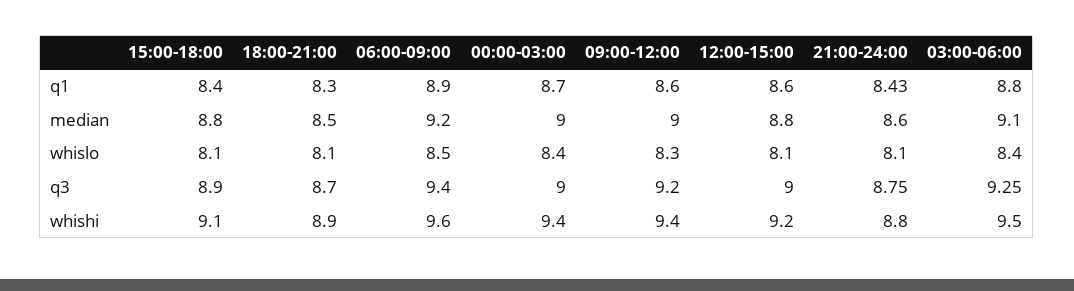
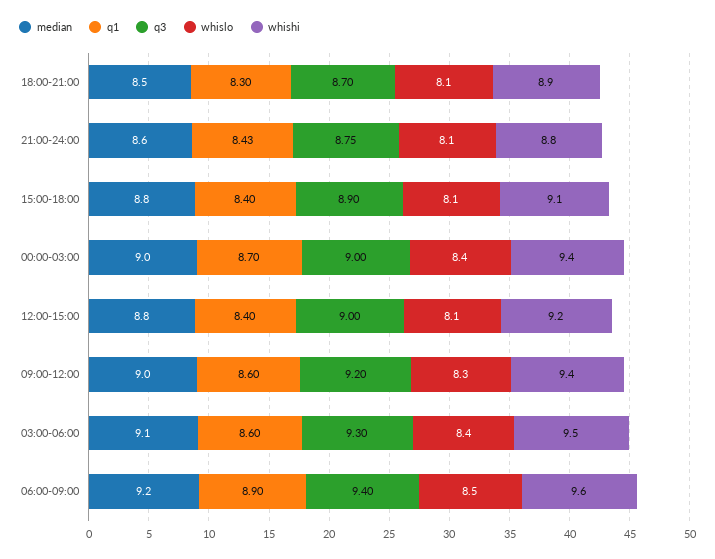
q1, 12:00-15:00: 8.6 -> 8.4
q1, 03:00-06:00: 8.8 -> 8.6
q3, 03:00-06:00: 9.25 -> 9.3

